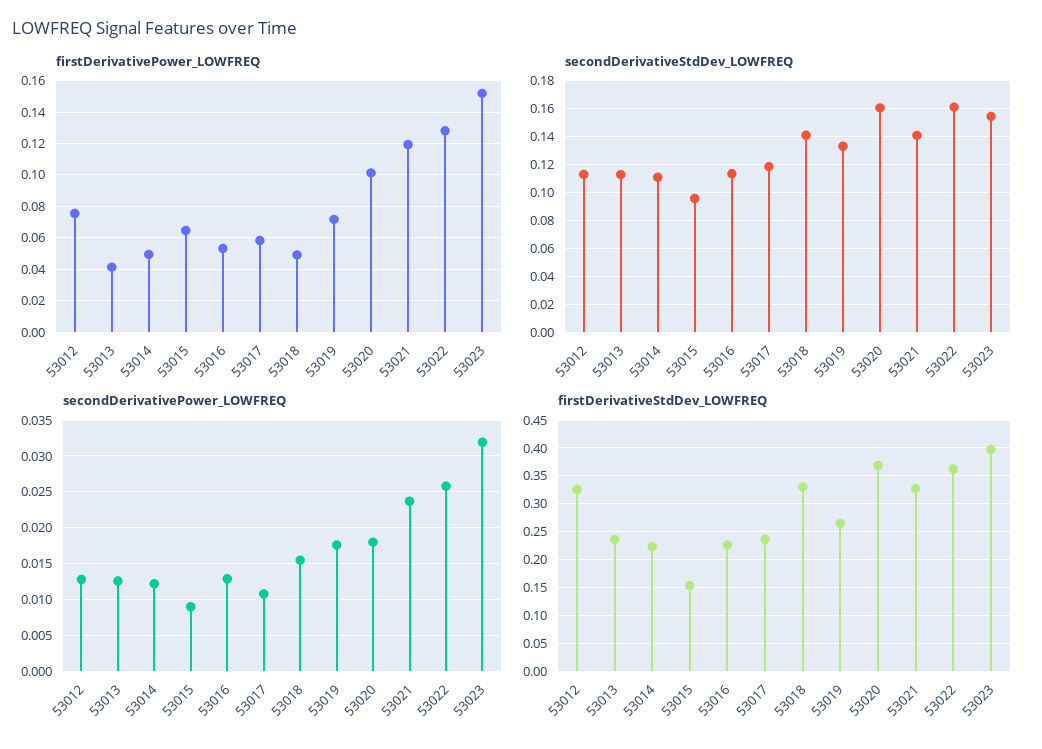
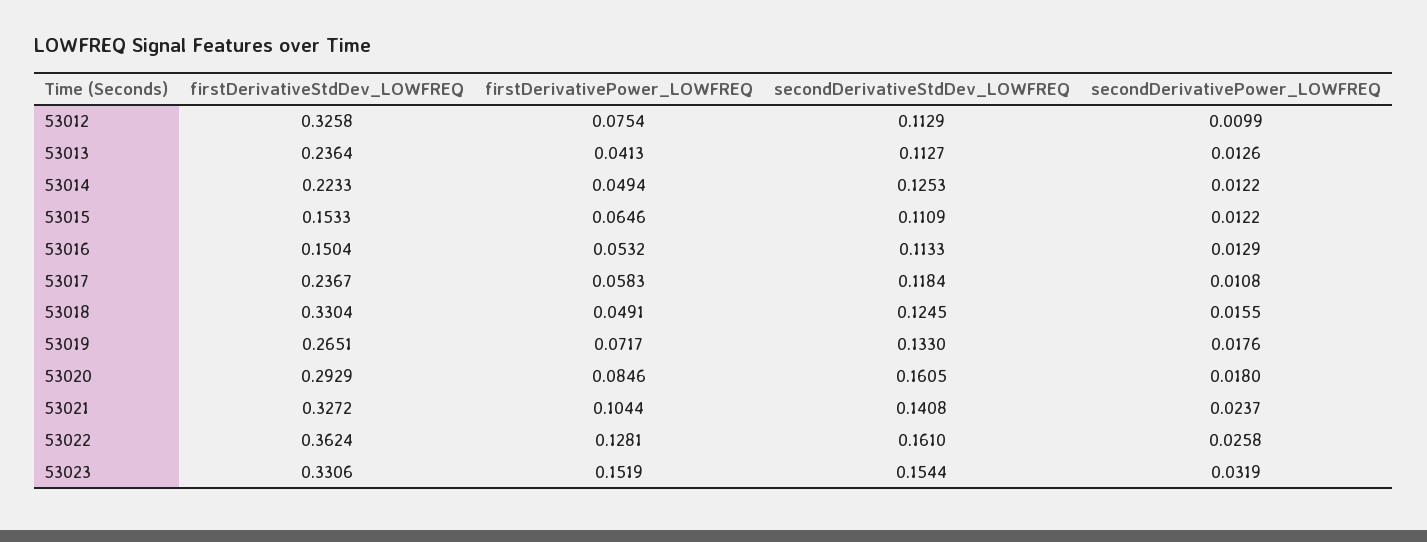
firstDerivativePower_LOWFREQ, 53020: 0.1 -> 0.0846
firstDerivativePower_LOWFREQ, 53021: 0.12 -> 0.1044
secondDerivativeStdDev_LOWFREQ, 53014: 0.11 -> 0.1253
secondDerivativeStdDev_LOWFREQ, 53015: 0.095 -> 0.1109
secondDerivativeStdDev_LOWFREQ, 53018: 0.14 -> 0.1245
secondDerivativePower_LOWFREQ, 53012: 0.013 -> 0.0099
secondDerivativePower_LOWFREQ, 53015: 0.009 -> 0.0122
firstDerivativeStdDev_LOWFREQ, 53016: 0.225 -> 0.1504
firstDerivativeStdDev_LOWFREQ, 53020: 0.375 -> 0.2929
firstDerivativeStdDev_LOWFREQ, 53023: 0.4 -> 0.3306

